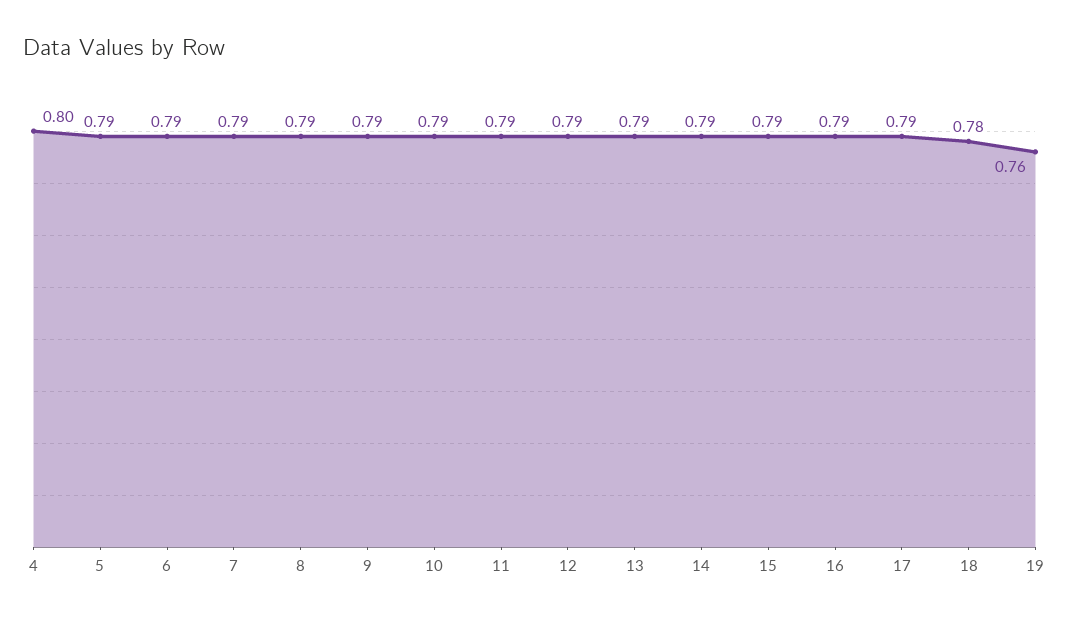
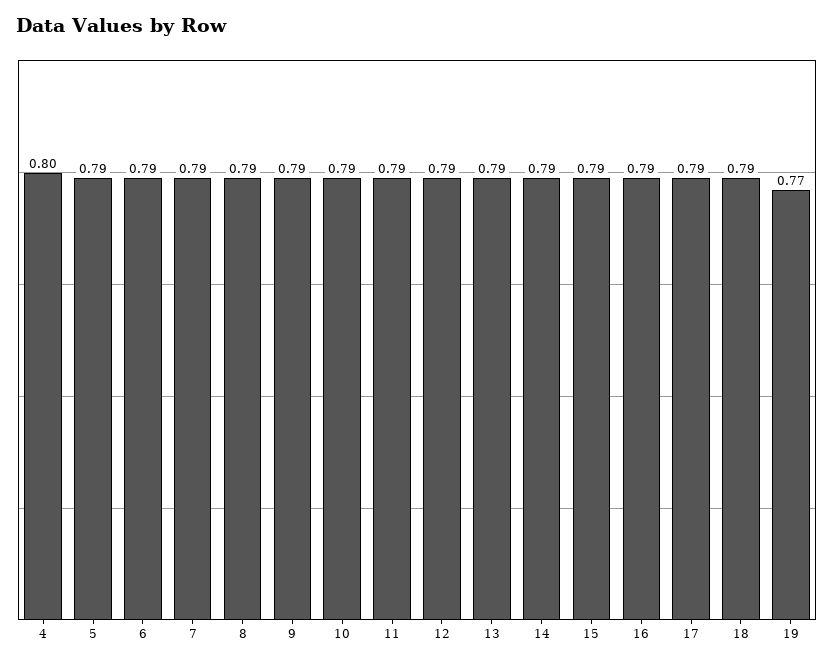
18: 0.78 -> 0.79
19: 0.76 -> 0.77

